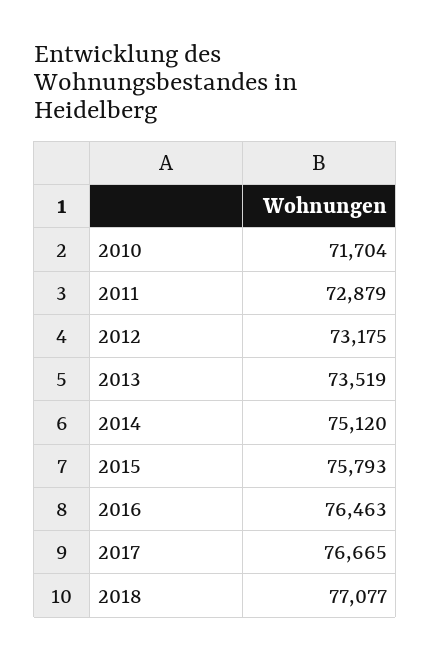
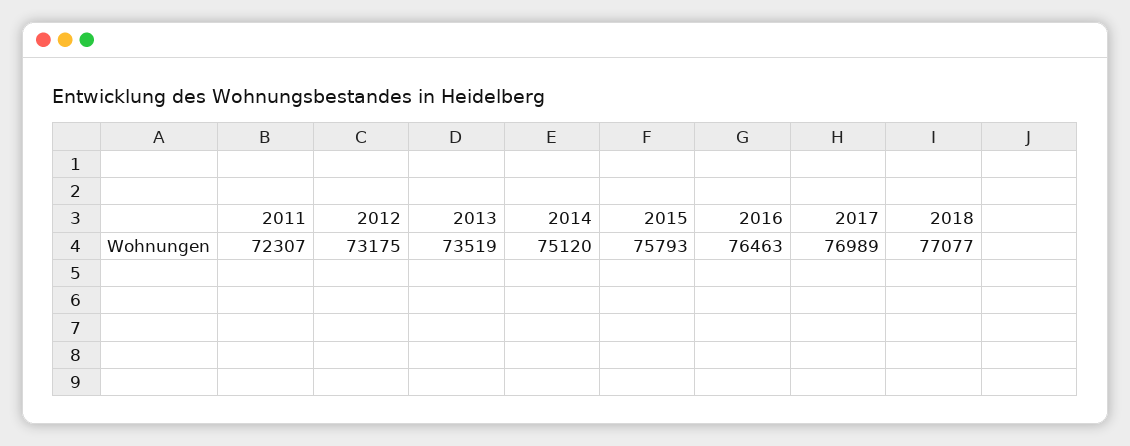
2010: 71704 -> none
2011: 72879 -> 72307
2017: 76665 -> 76989

